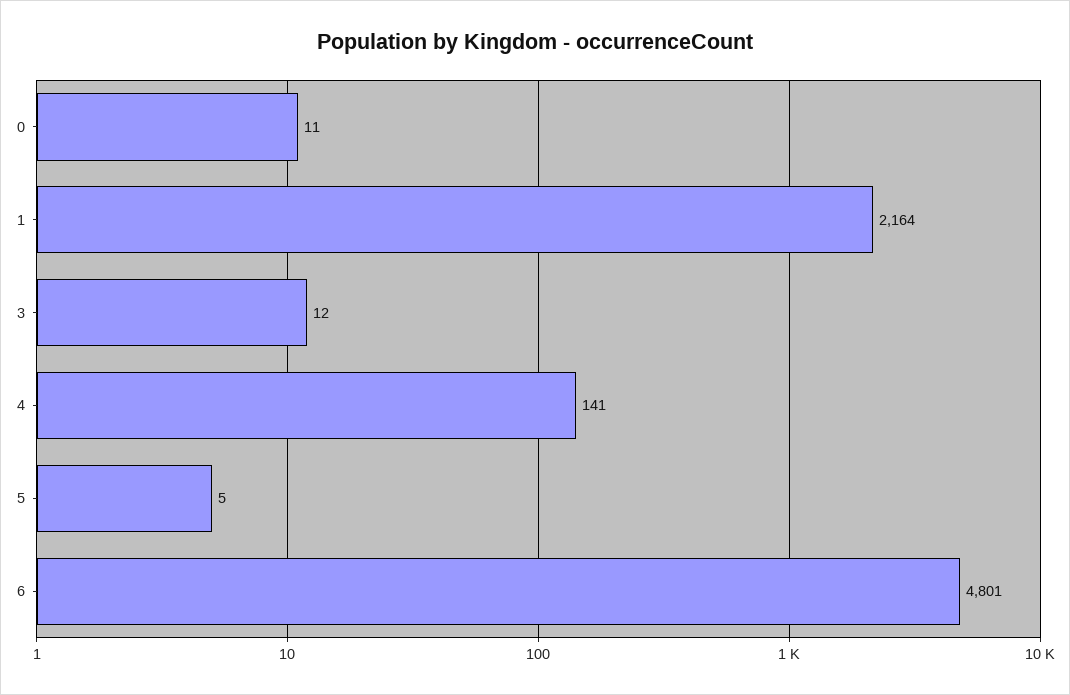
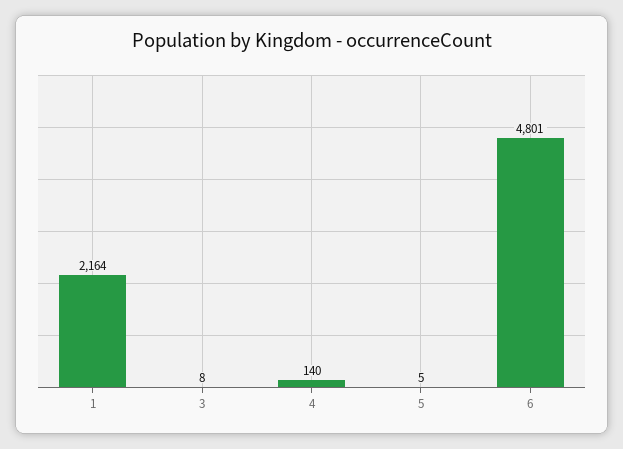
0: 11 -> none
3: 12 -> 8
4: 141 -> 140

